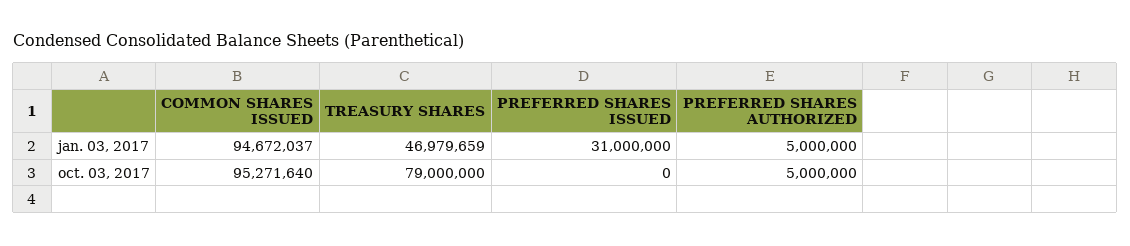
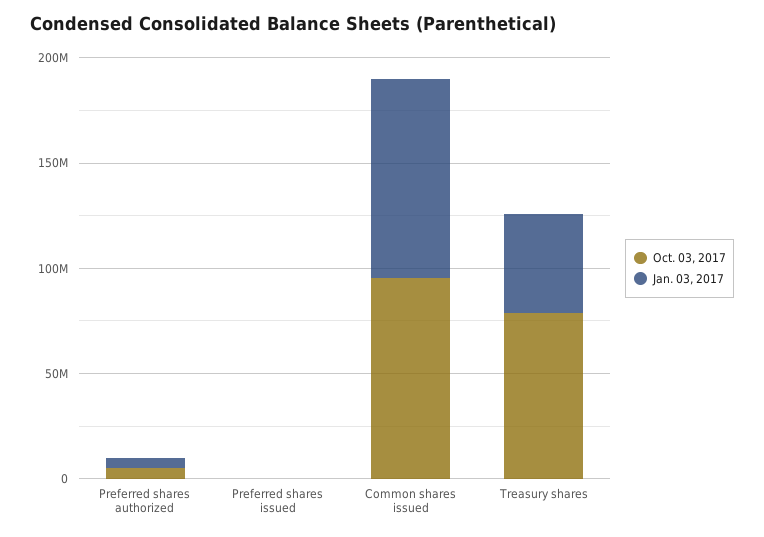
jan. 03, 2017, PREFERRED SHARES ISSUED: 31000000 -> 0

